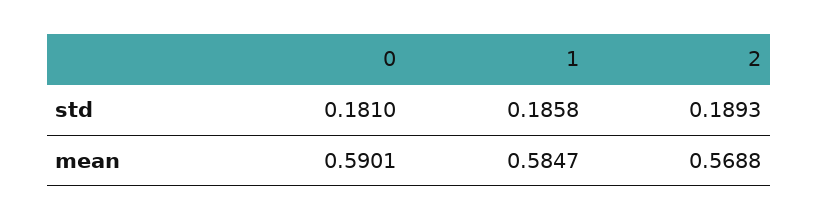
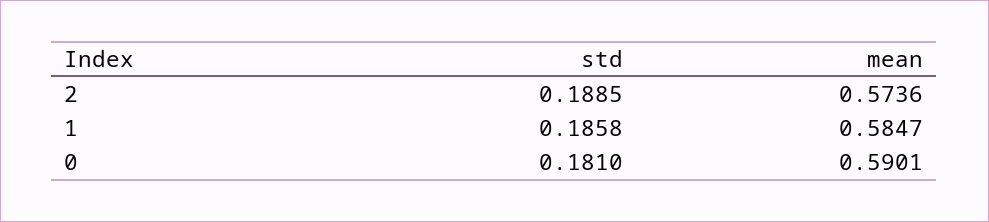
2, std: 0.1893 -> 0.1885
2, mean: 0.5688 -> 0.5736

